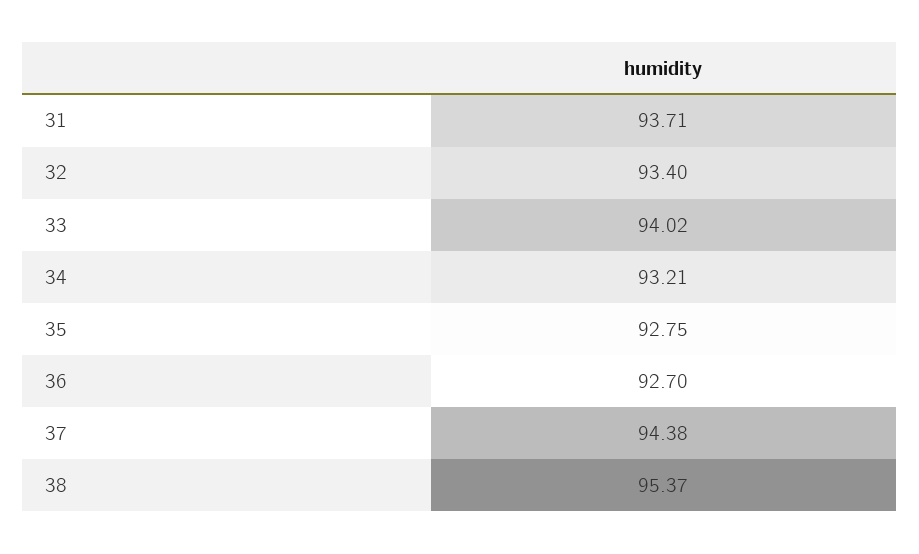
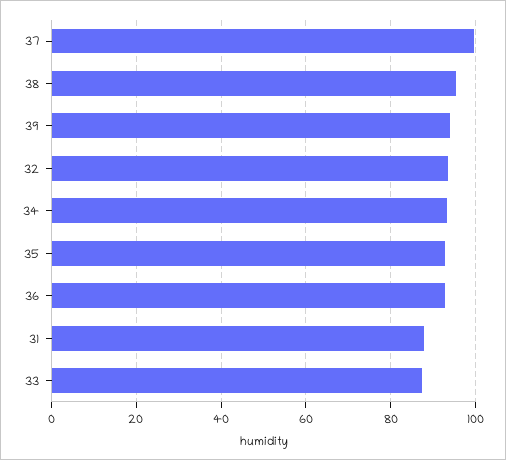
31: 93.71 -> 88
33: 94.02 -> 88
37: 94.38 -> 100
39: none -> 94

